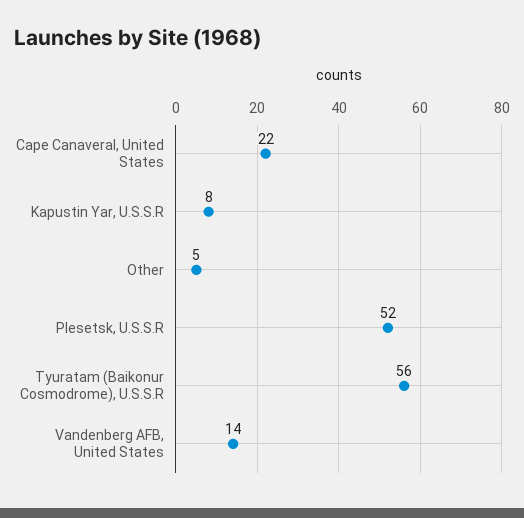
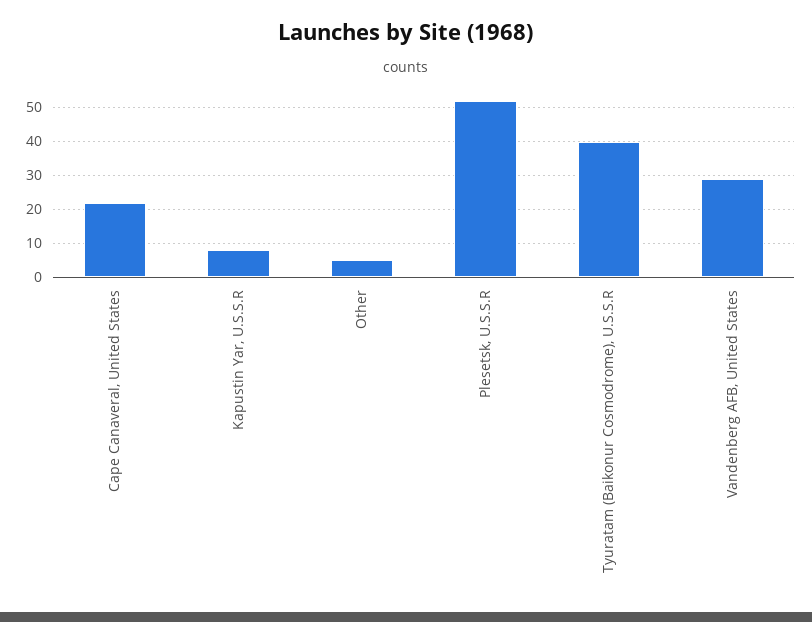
Tyuratam (Baikonur Cosmodrome), U.S.S.R: 56 -> 40
Vandenberg AFB, United States: 14 -> 30

